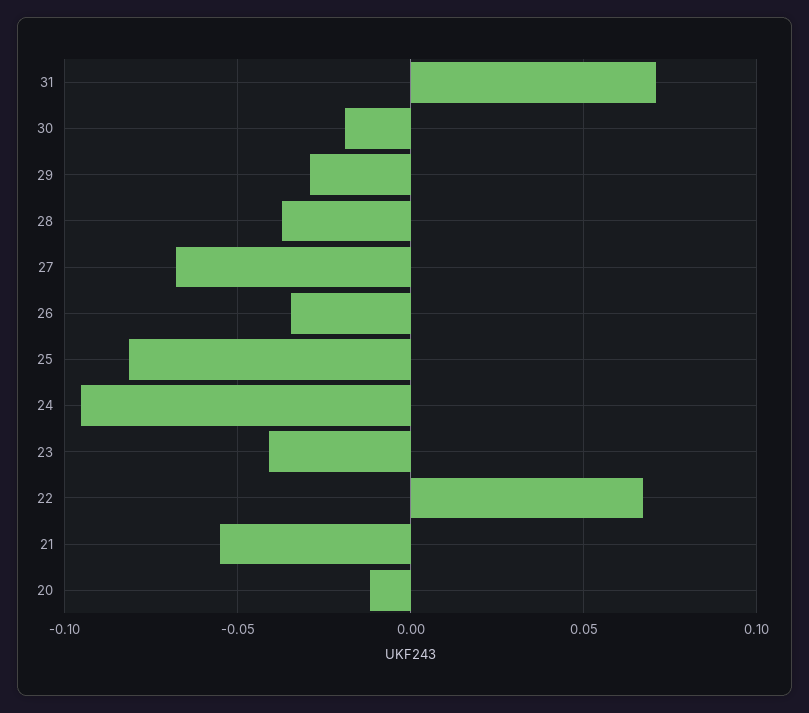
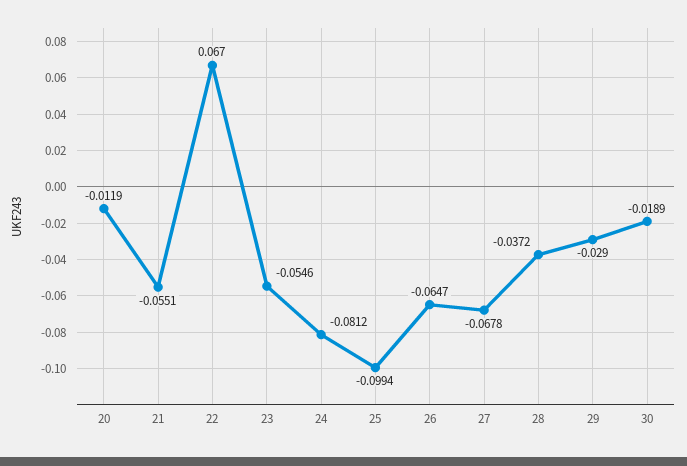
31: 0.07 -> none
26: -0.035 -> -0.0647
25: -0.08 -> -0.0994
24: -0.095 -> -0.0812
23: -0.04 -> -0.0546

